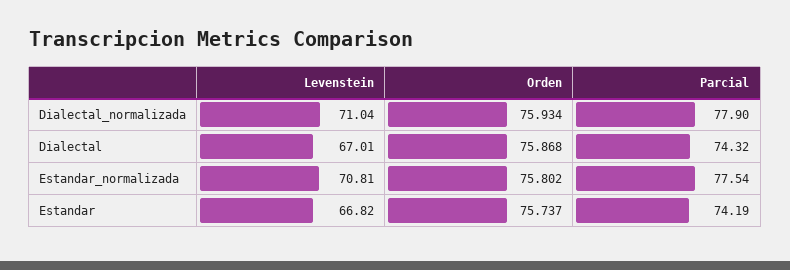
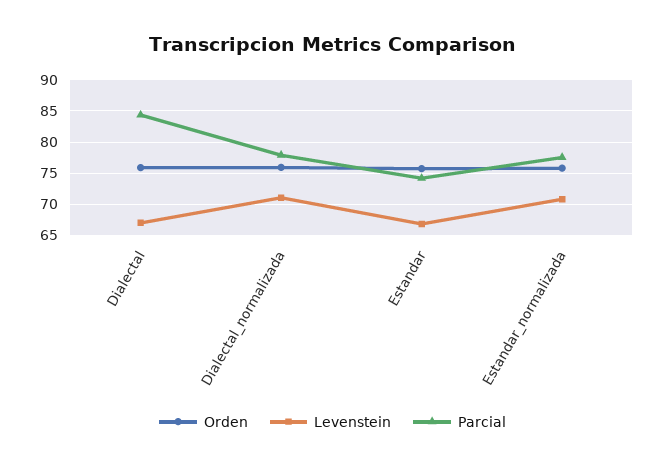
Parcial, Dialectal: 74.32 -> 84

